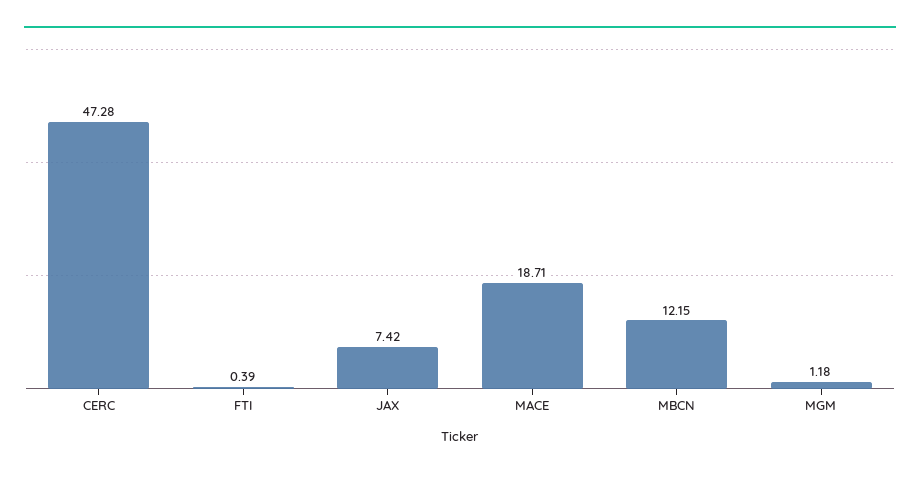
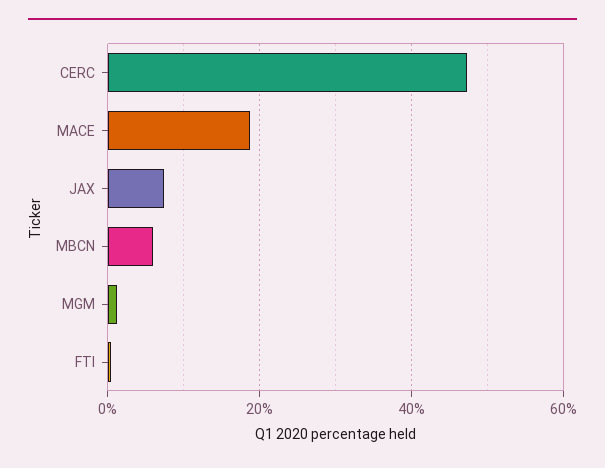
MBCN: 12.15 -> 6

